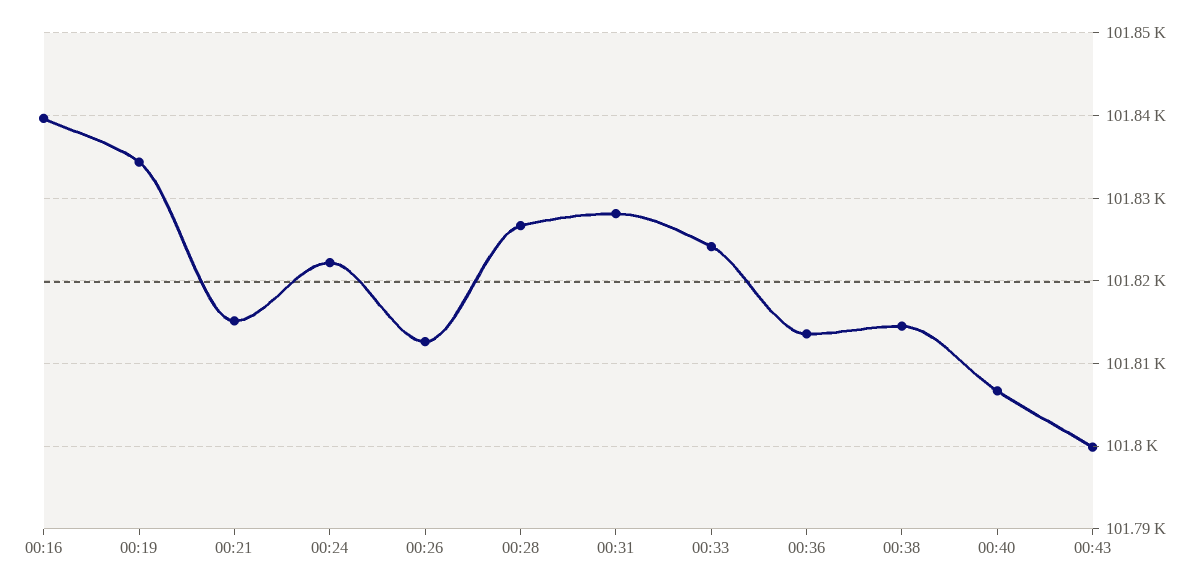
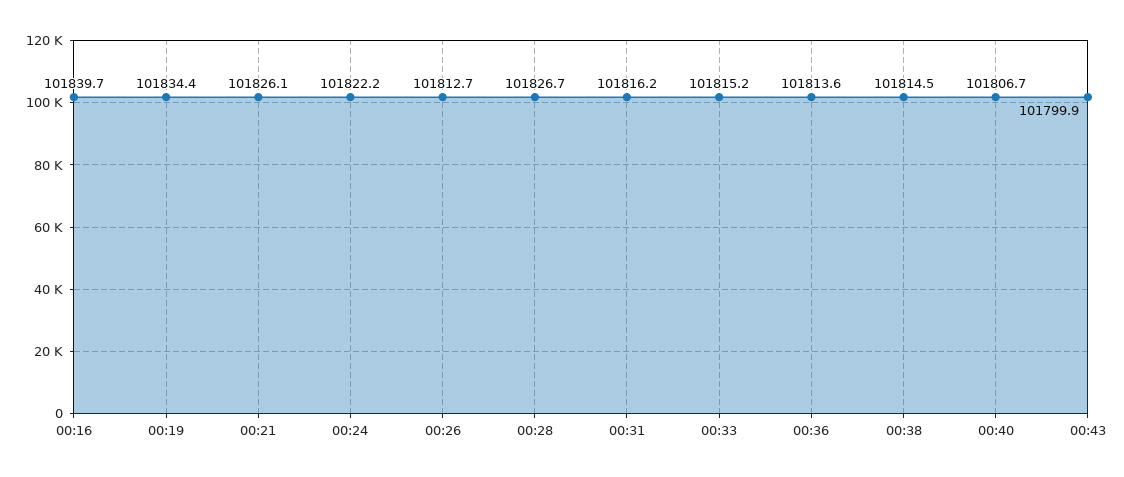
00:21: 101815 -> 101826.1
00:31: 101828 -> 101816.2
00:33: 101824 -> 101815.2

